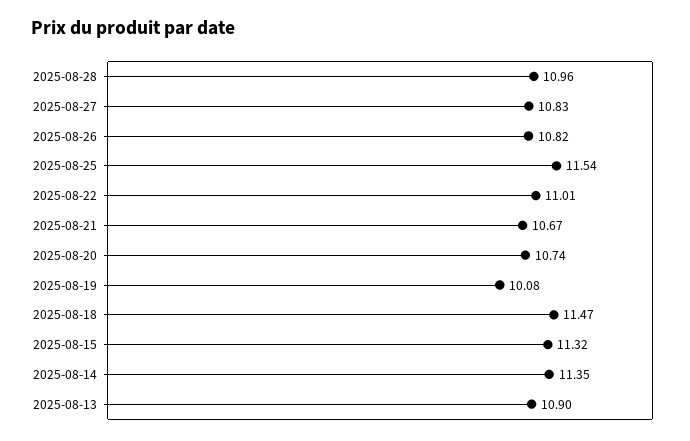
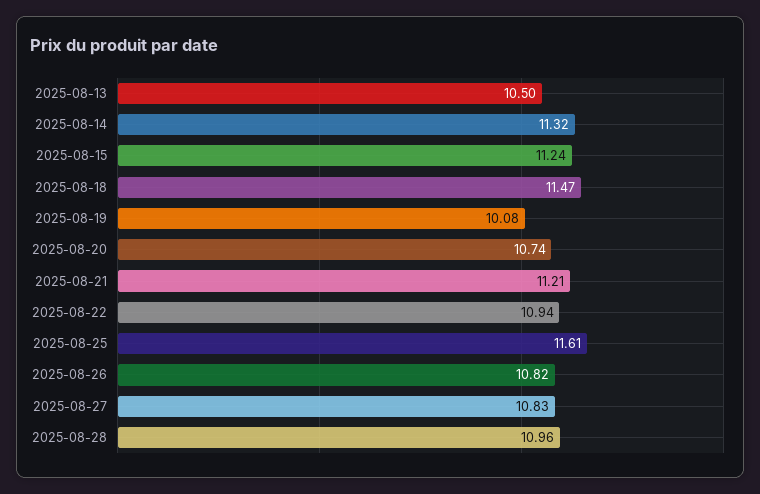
2025-08-25: 11.54 -> 11.61
2025-08-22: 11.01 -> 10.94
2025-08-21: 10.67 -> 11.21
2025-08-15: 11.32 -> 11.24
2025-08-14: 11.35 -> 11.32
2025-08-13: 10.9 -> 10.5

